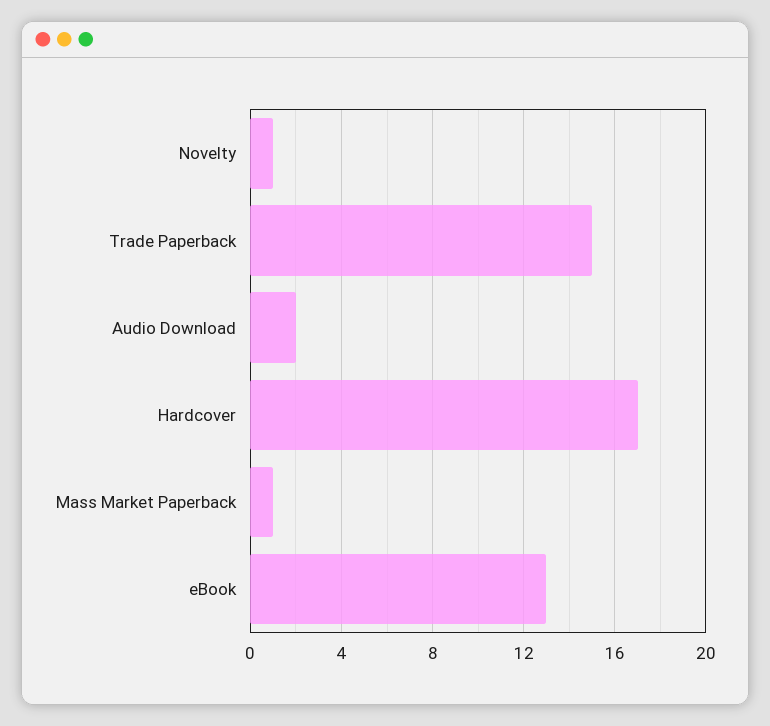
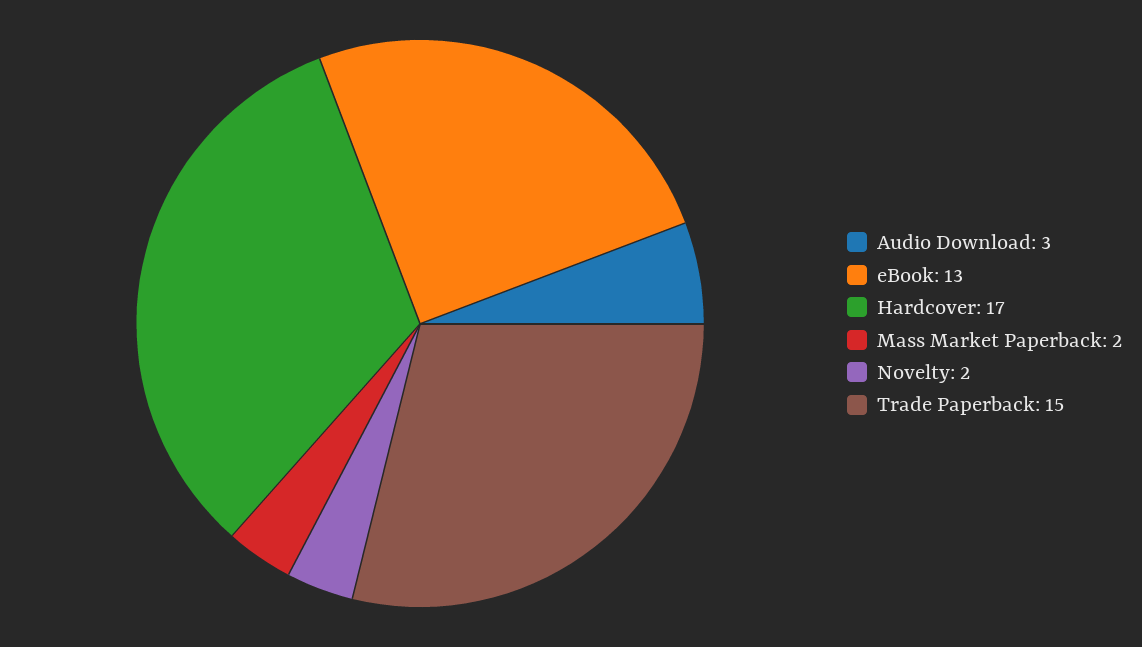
Novelty: 1 -> 2
Audio Download: 2 -> 3
Mass Market Paperback: 1 -> 2

